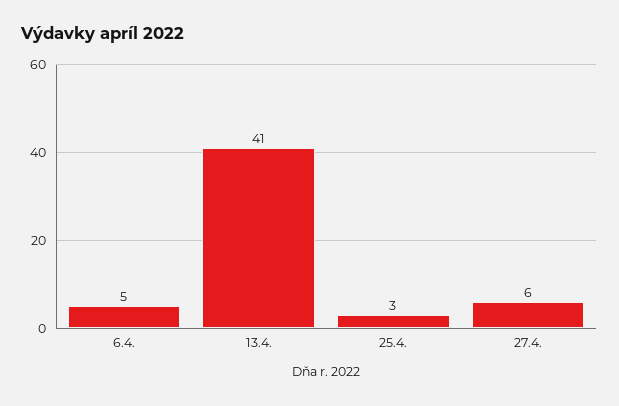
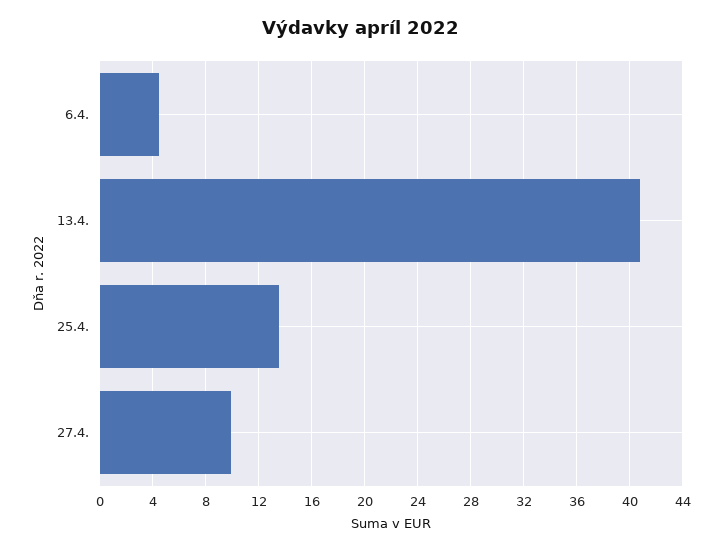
25.4.: 3 -> 13.5
27.4.: 6 -> 10

